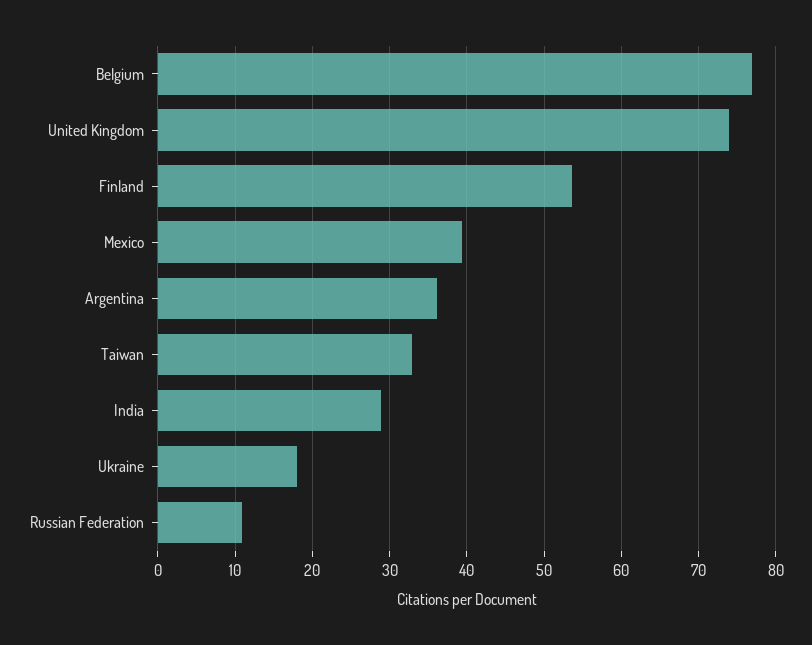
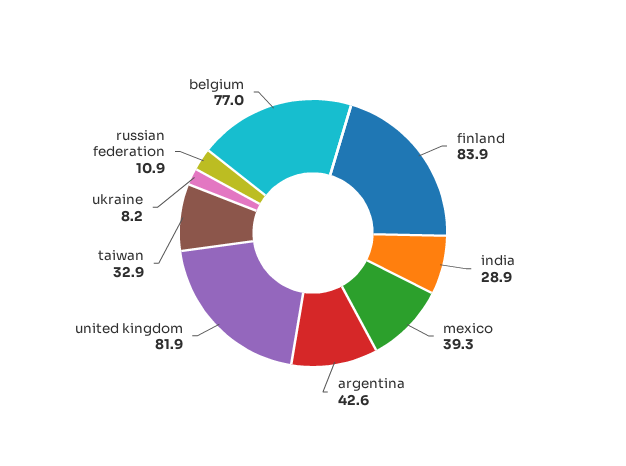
United Kingdom: 74 -> 81.9
Finland: 54 -> 83.9
Argentina: 36 -> 42.6
Ukraine: 18 -> 8.2

